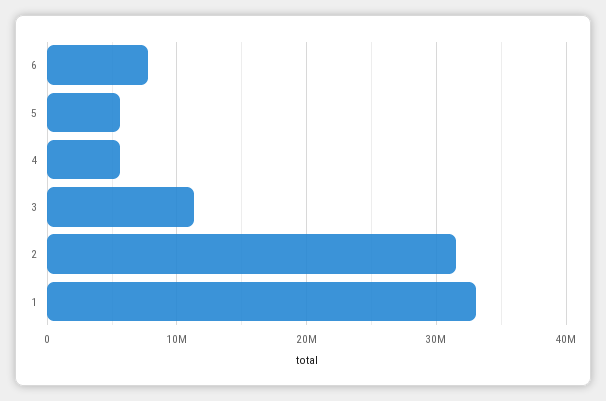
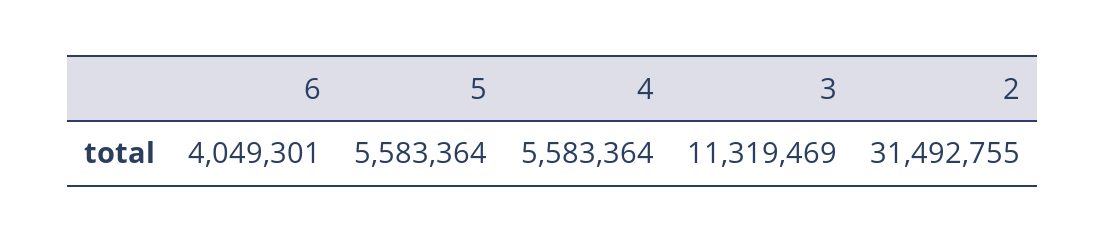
6: 8000000 -> 4049301
1: 33000000 -> none

